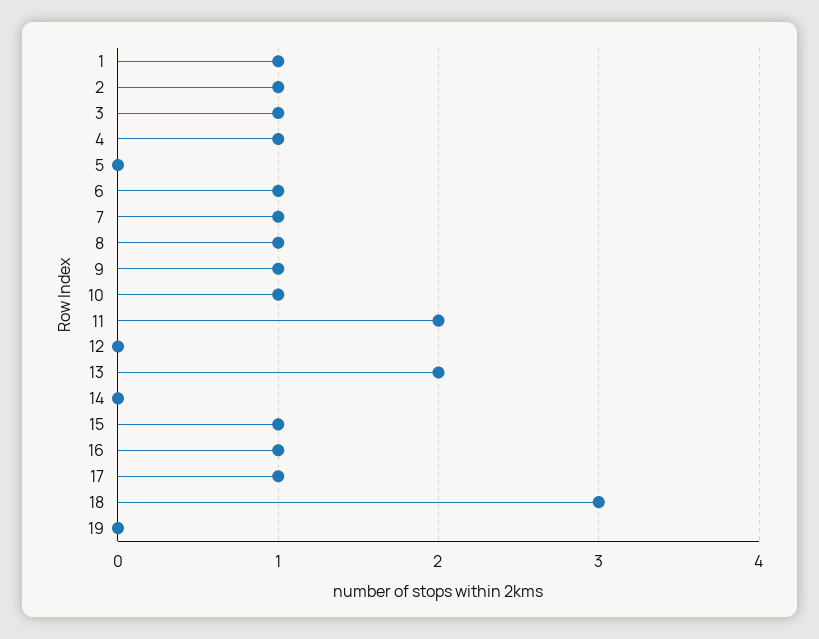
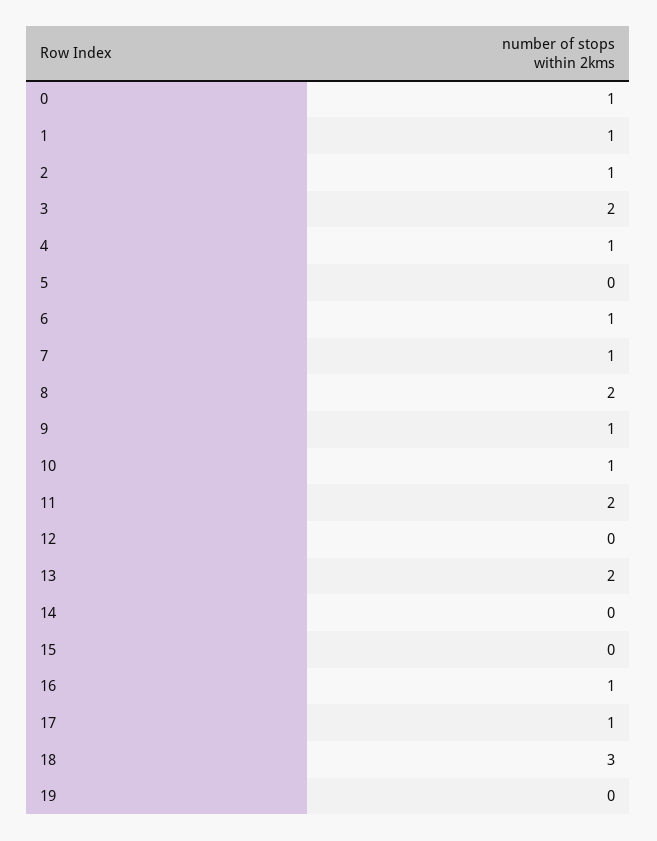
3: 1 -> 2
8: 1 -> 2
15: 1 -> 0
0: none -> 1

